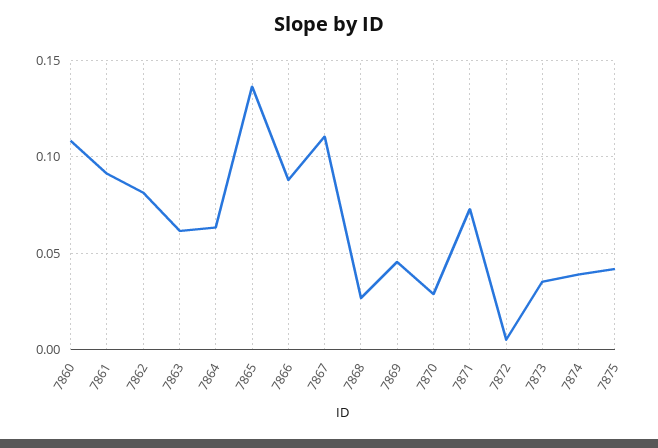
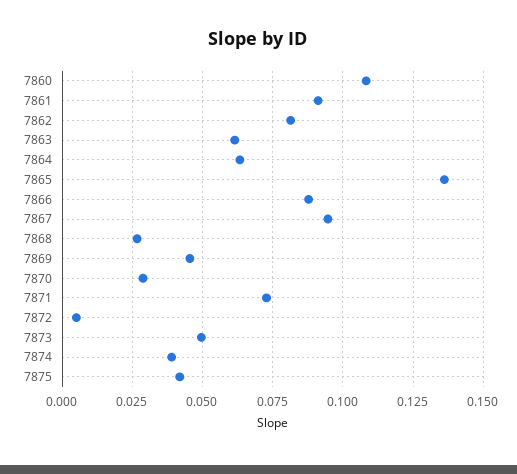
7867: 0.11 -> 0.095
7873: 0.035 -> 0.05

